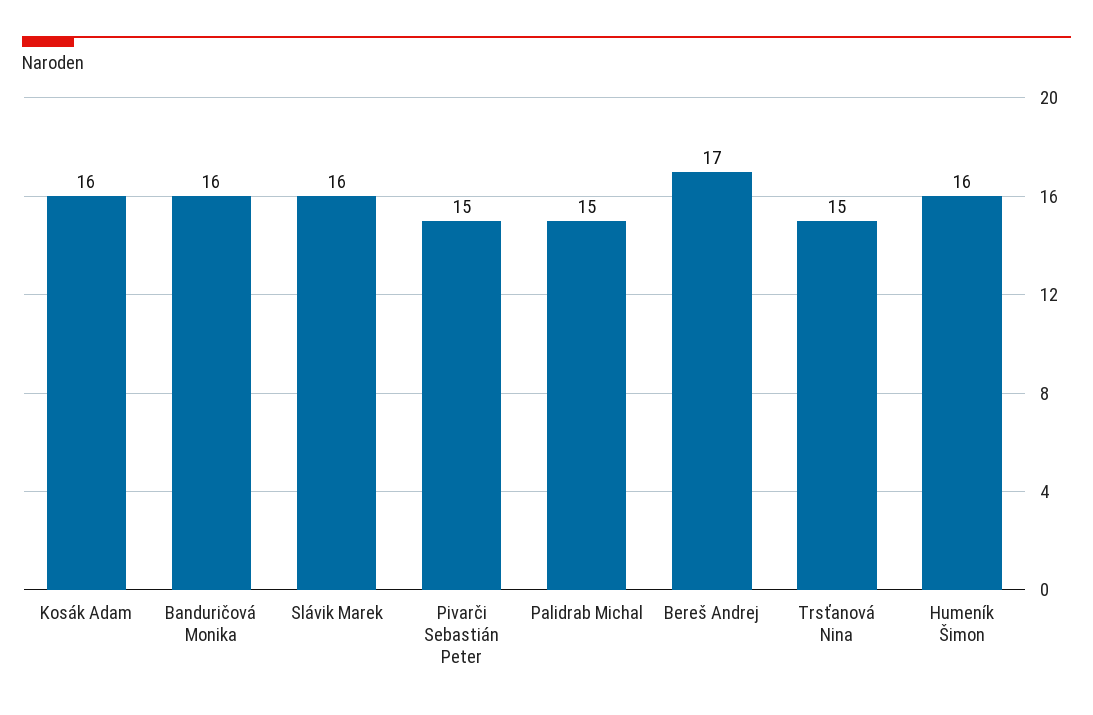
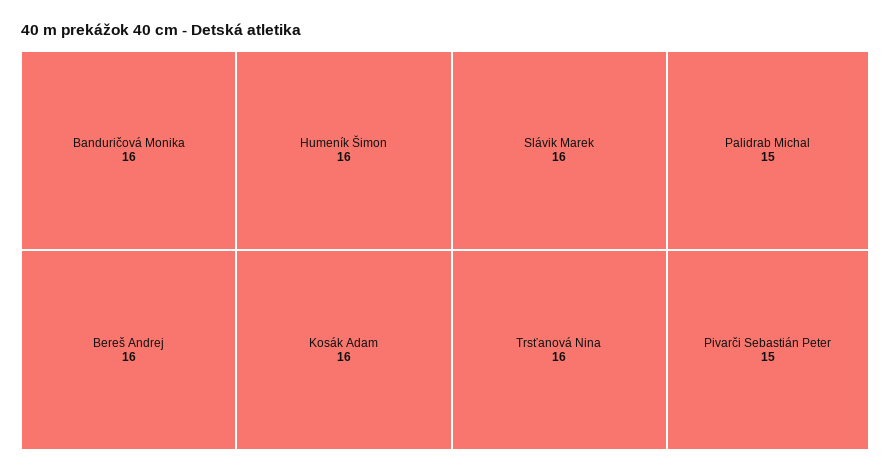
Bereš Andrej: 17 -> 16
Trsťanová Nina: 15 -> 16

